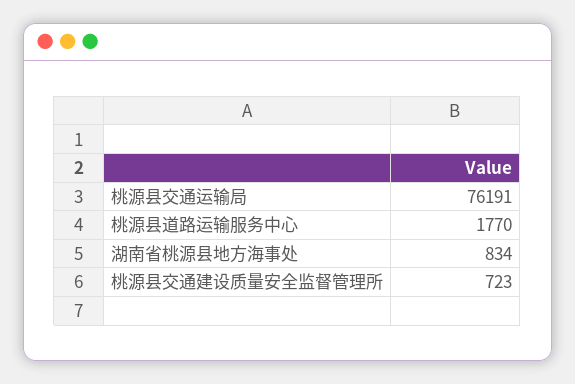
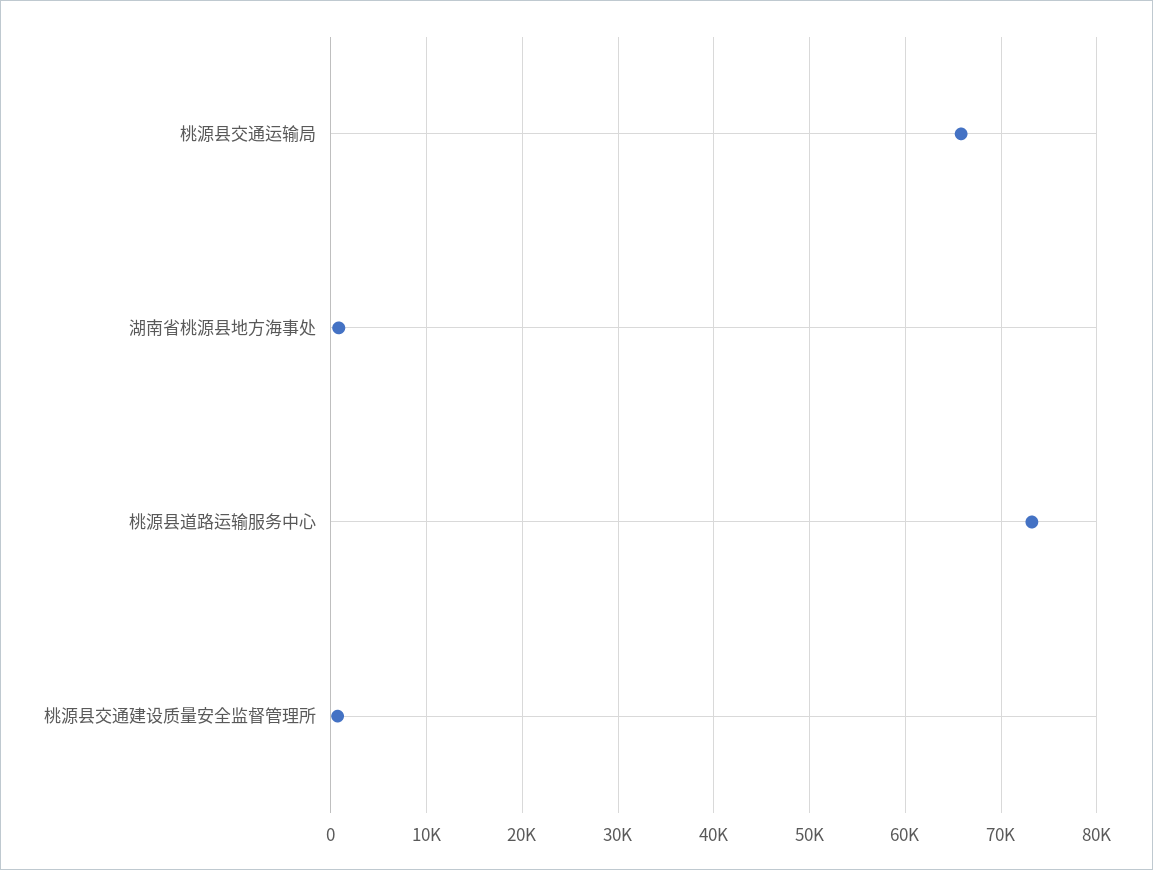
桃源县交通运输局: 76191 -> 66000
桃源县道路运输服务中心: 1770 -> 73000

